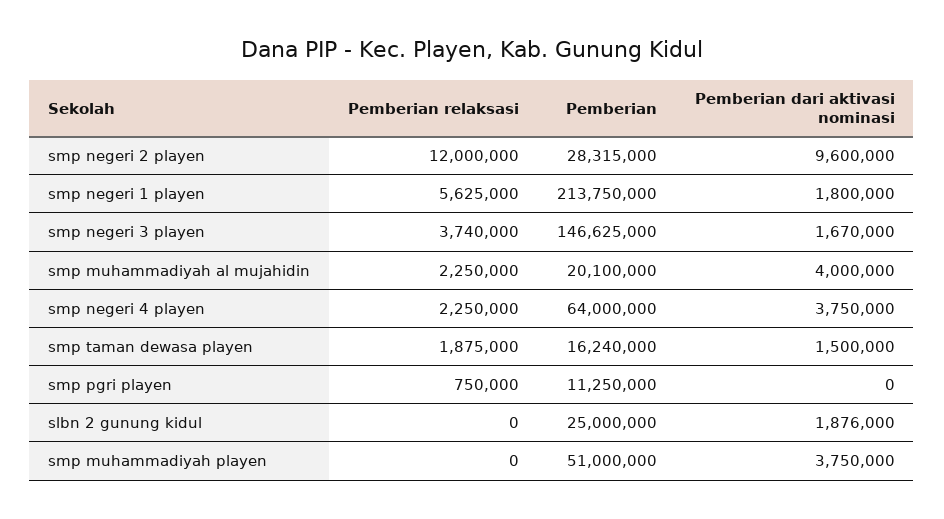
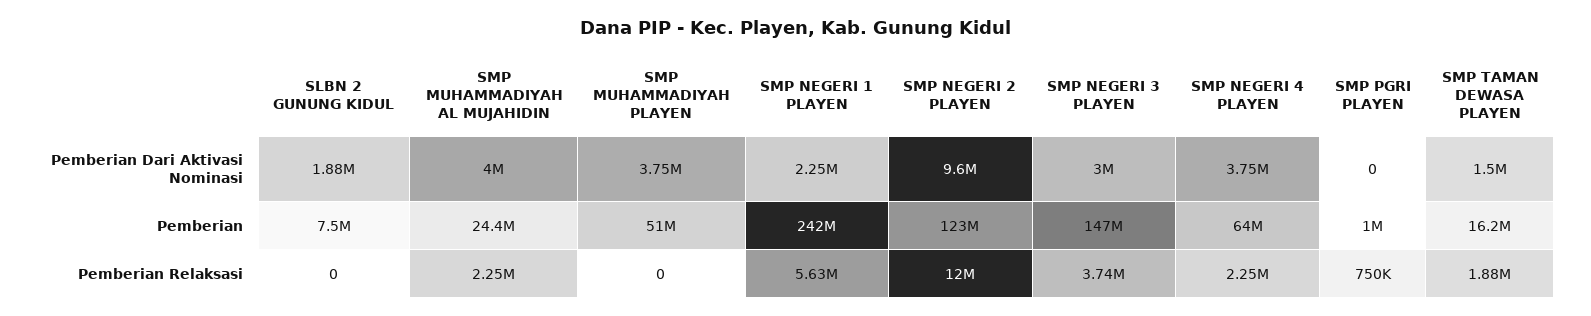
Pemberian, smp negeri 2 playen: 28315000 -> 123000000
Pemberian, smp negeri 1 playen: 213750000 -> 242000000
Pemberian dari aktivasi nominasi, smp negeri 1 playen: 1800000 -> 2250000
Pemberian dari aktivasi nominasi, smp negeri 3 playen: 1670000 -> 3000000
Pemberian, smp muhammadiyah al mujahidin: 20100000 -> 24400000
Pemberian, smp pgri playen: 11250000 -> 1000000
Pemberian, slbn 2 gunung kidul: 25000000 -> 7500000

